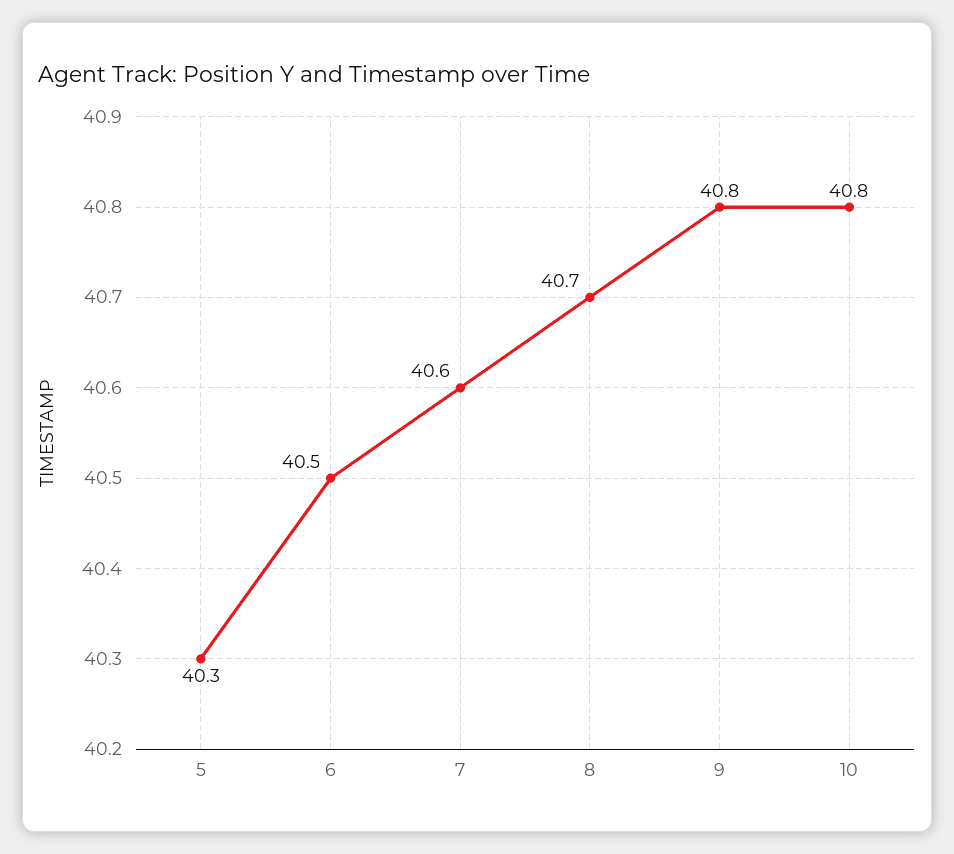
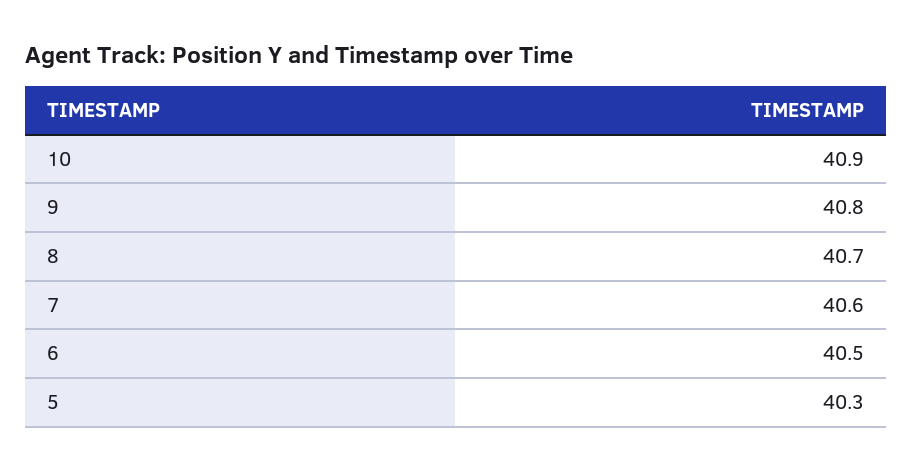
10: 40.8 -> 40.9

